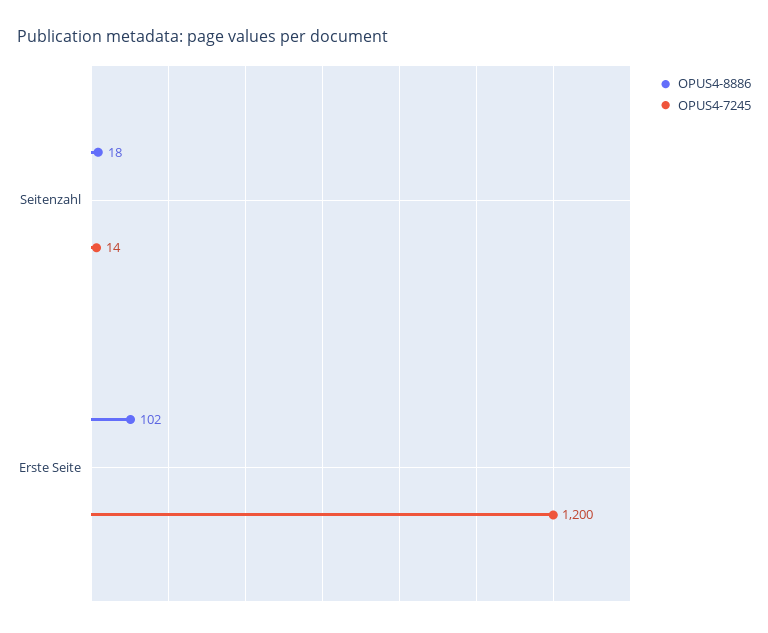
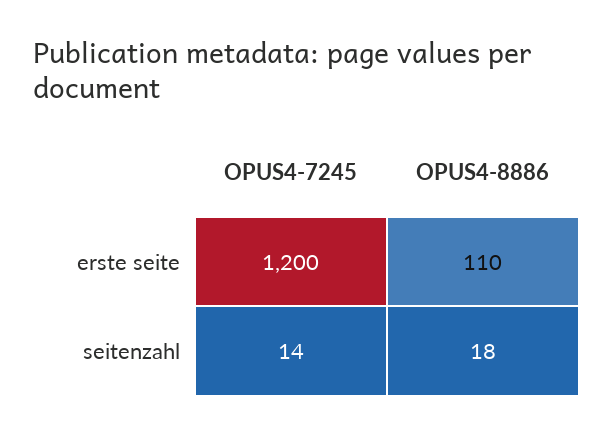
OPUS4-8886, Erste Seite: 102 -> 110

